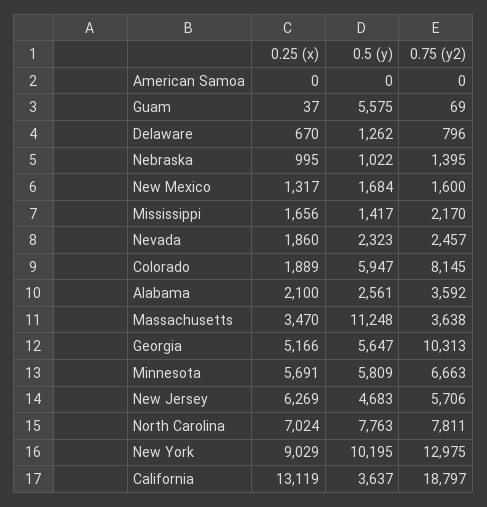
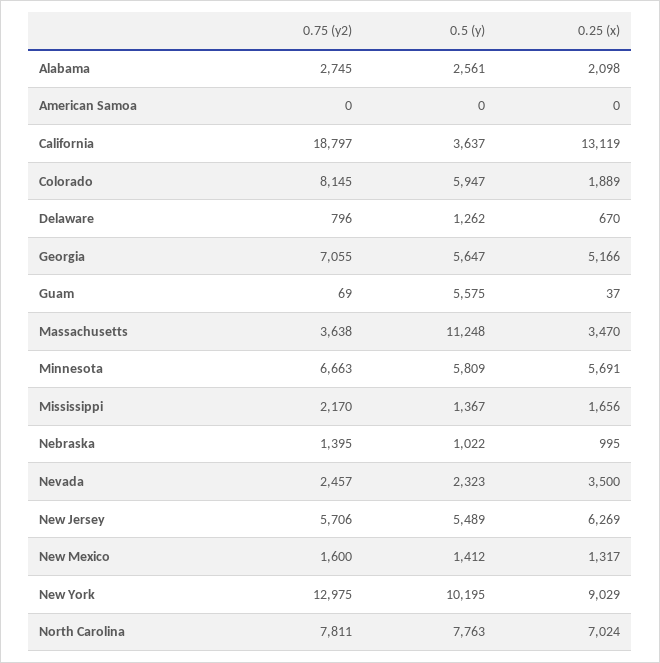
0.5 (y), New Mexico: 1684 -> 1412
0.5 (y), Mississippi: 1417 -> 1367
0.25 (x), Nevada: 1860 -> 3500
0.25 (x), Alabama: 2100 -> 2098
0.75 (y2), Alabama: 3592 -> 2745
0.75 (y2), Georgia: 10313 -> 7055
0.5 (y), New Jersey: 4683 -> 5489

